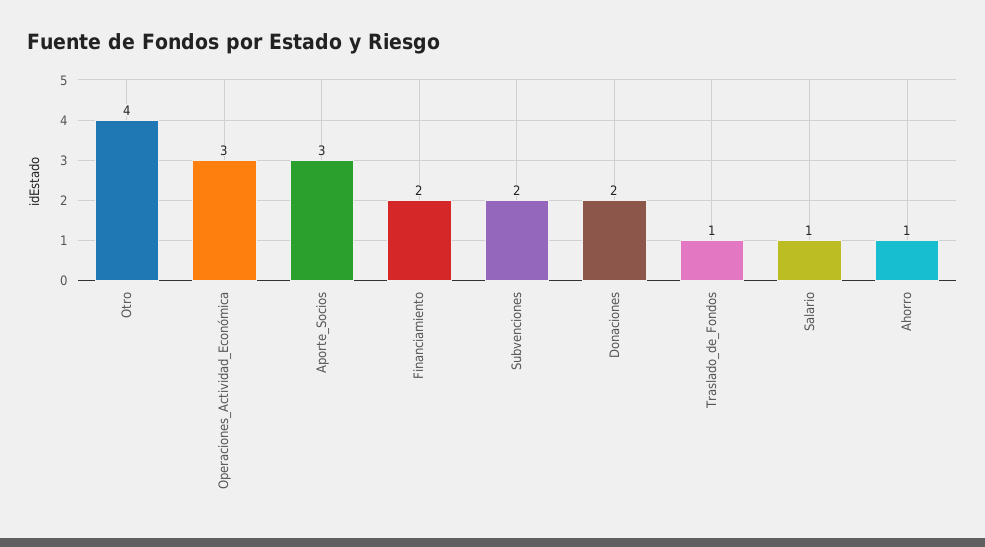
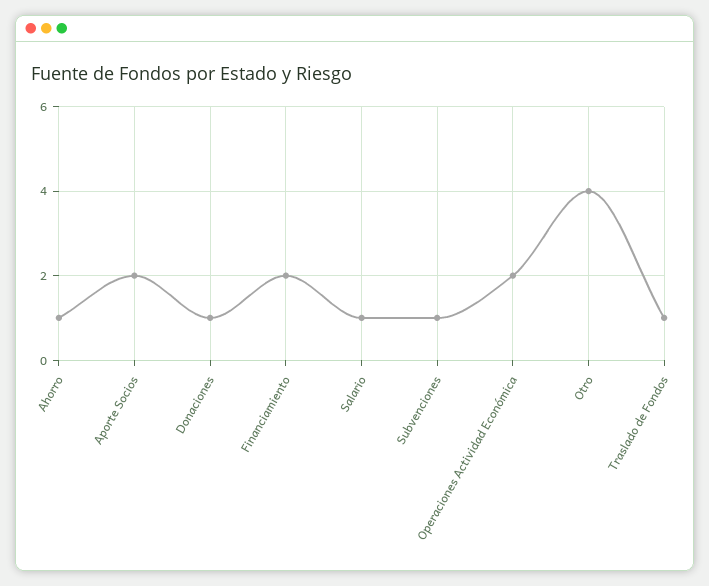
Operaciones_Actividad_Económica: 3 -> 2
Aporte_Socios: 3 -> 2
Subvenciones: 2 -> 1
Donaciones: 2 -> 1

